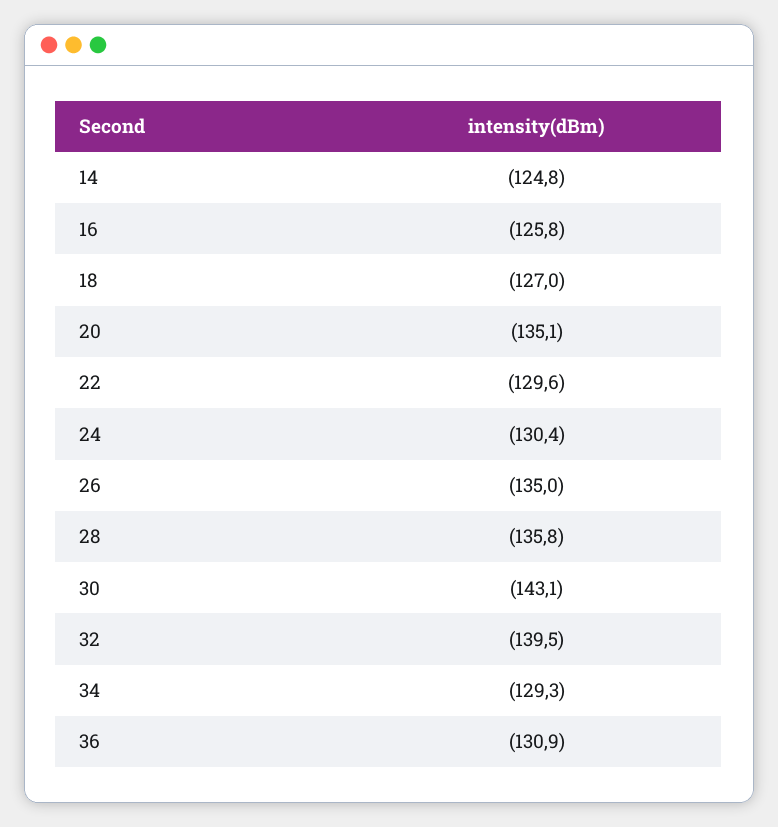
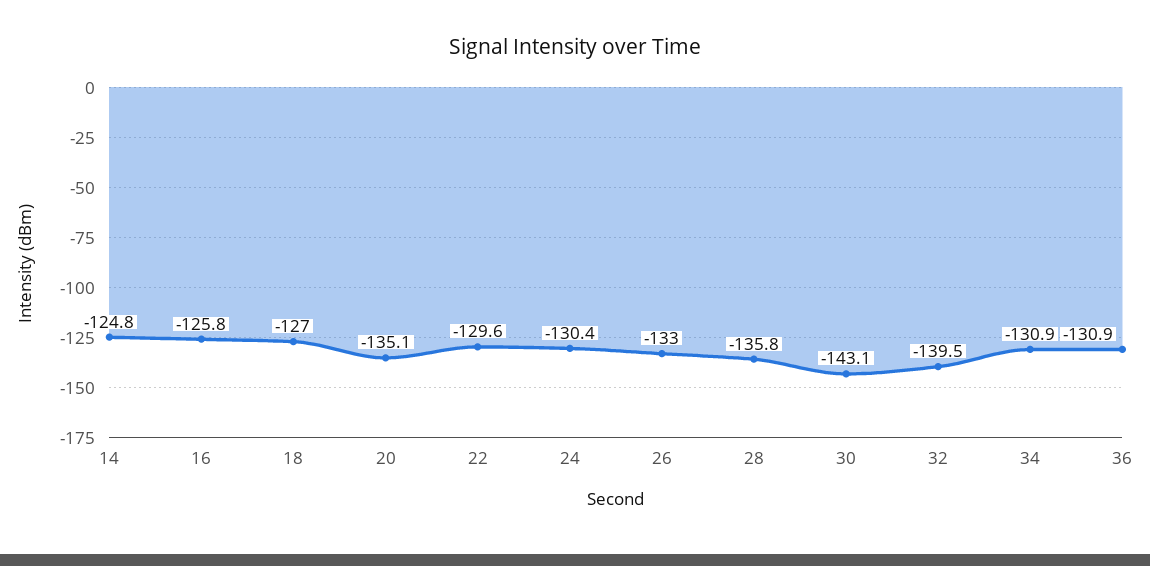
26: -135 -> -133
34: -129.3 -> -130.9

